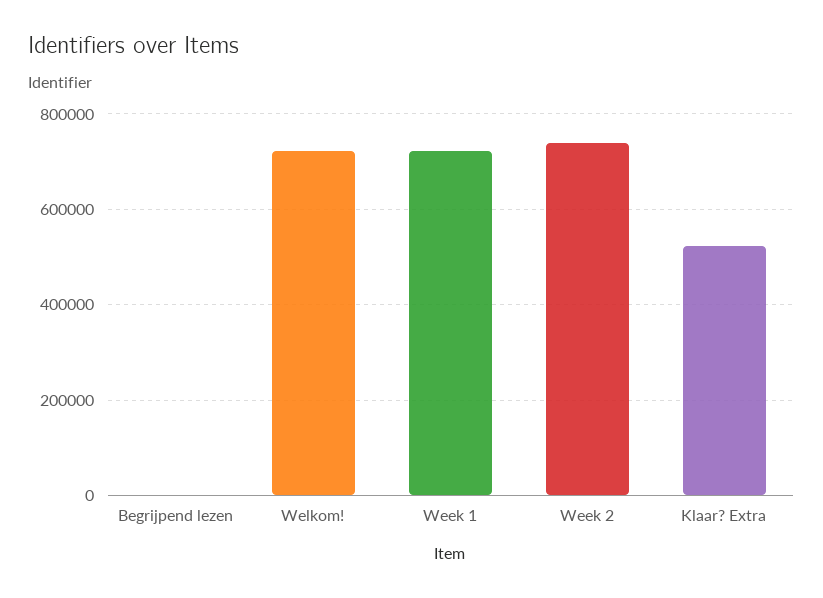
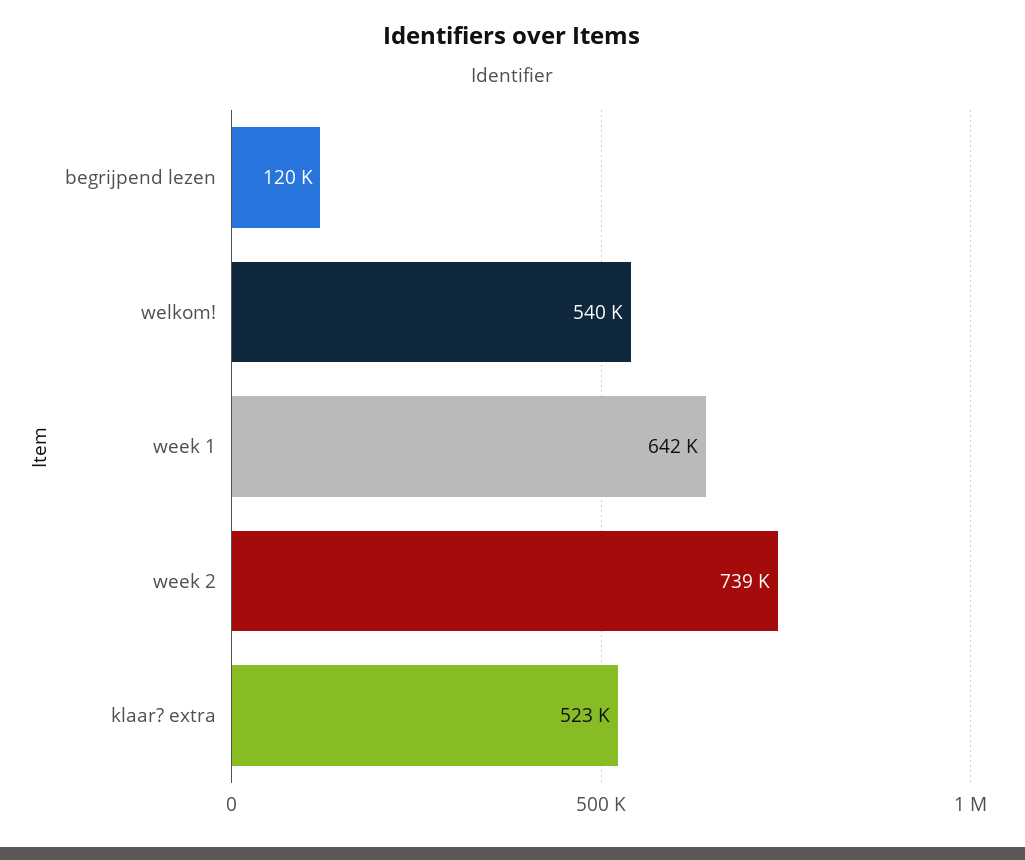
Begrijpend lezen: 0 -> 120000
Welkom!: 720000 -> 540000
Week 1: 720000 -> 642000

